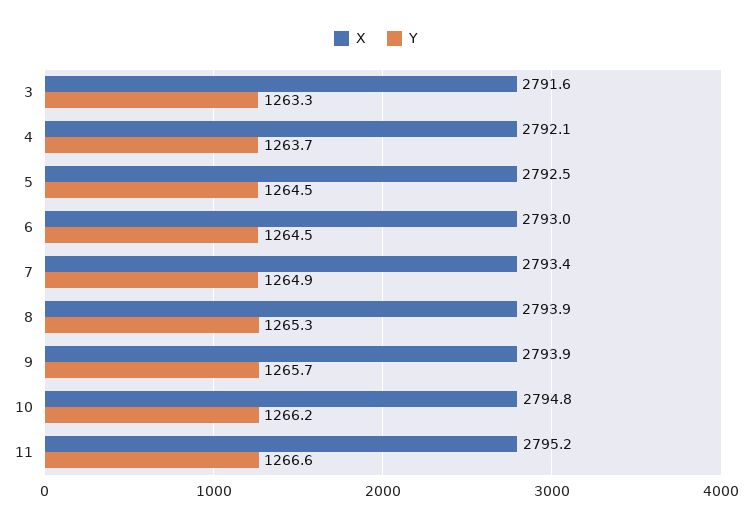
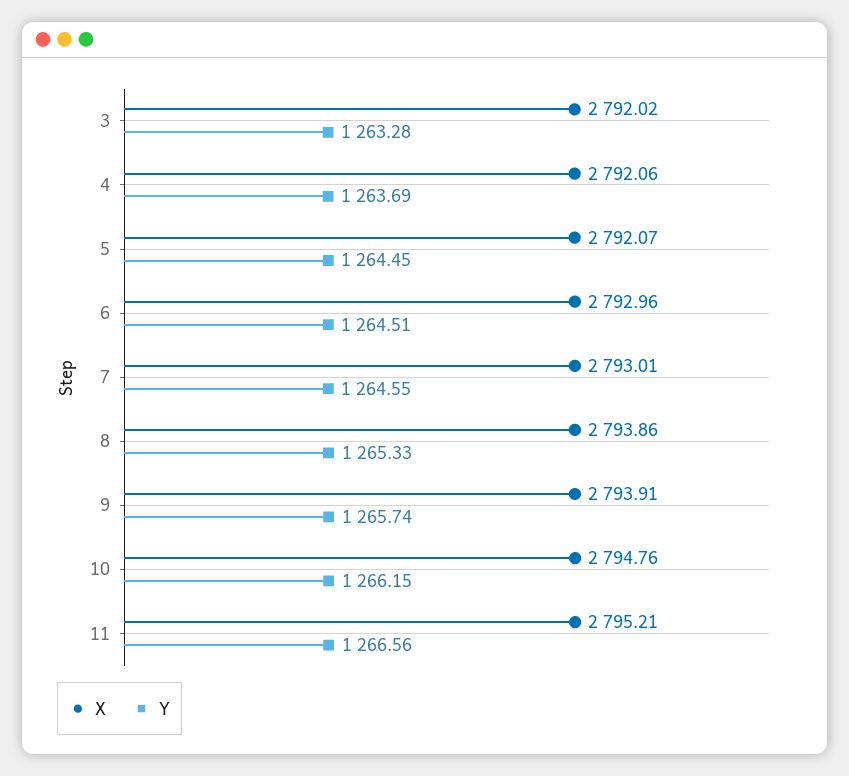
X, 3: 2791.6 -> 2792.02
X, 5: 2792.5 -> 2792.07
X, 7: 2793.4 -> 2793.01
Y, 7: 1264.9 -> 1264.55

